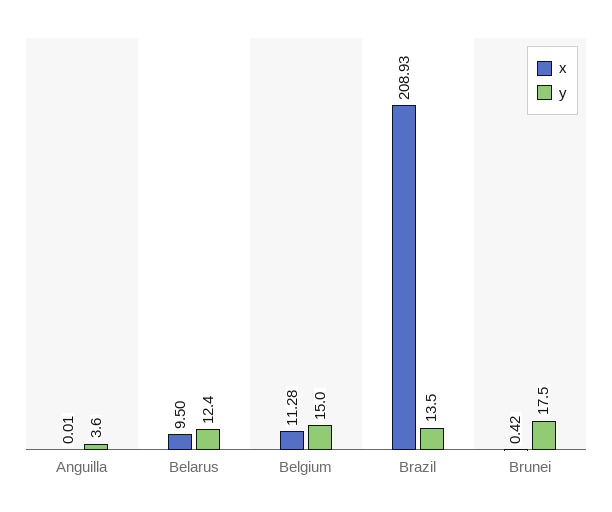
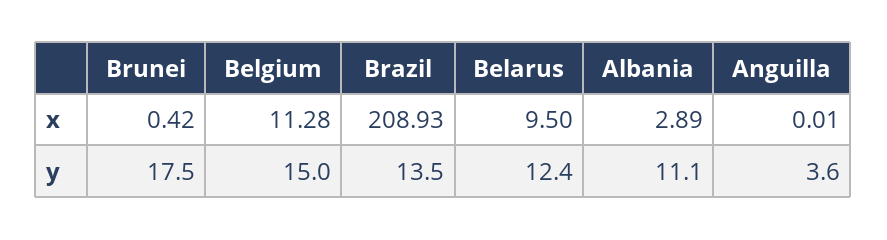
x, Albania: none -> 2.89
y, Albania: none -> 11.1

